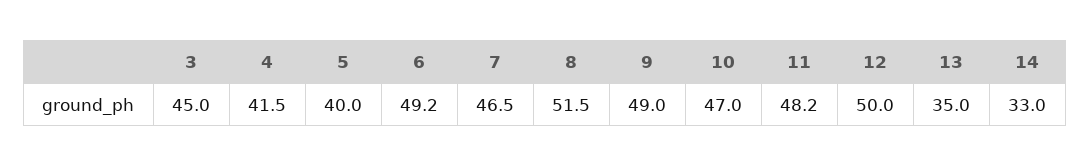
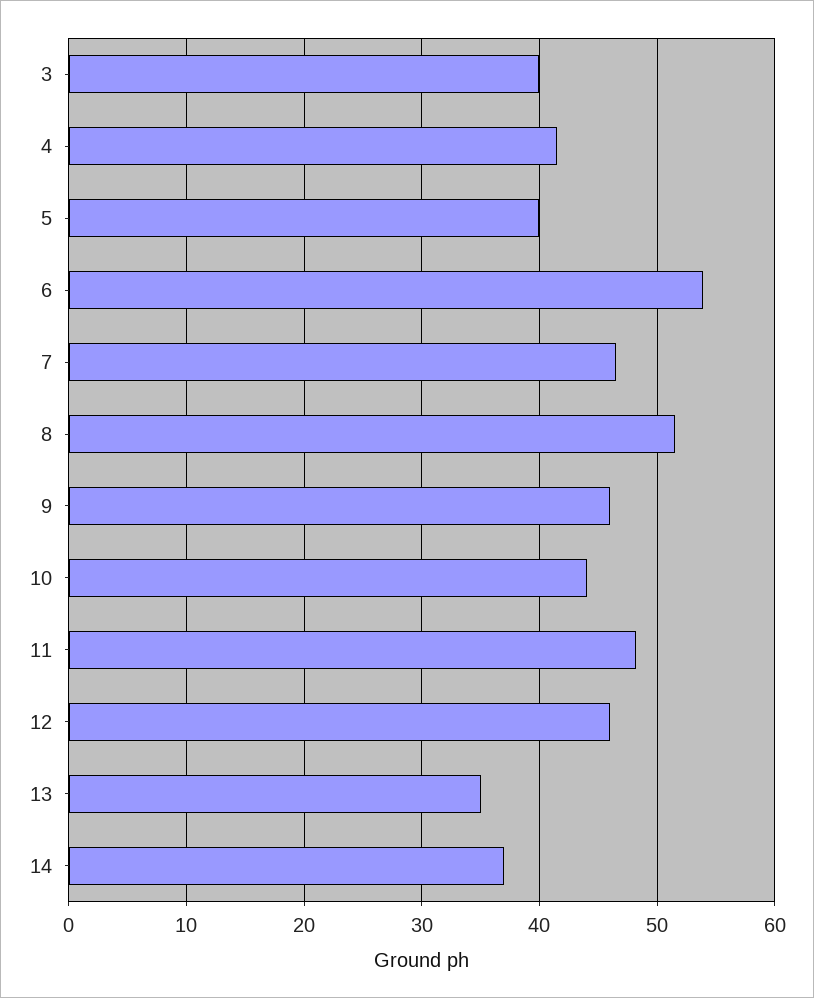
3: 45 -> 40
6: 49.2 -> 54
9: 49 -> 46
10: 47 -> 44
12: 50 -> 46
14: 33 -> 37

